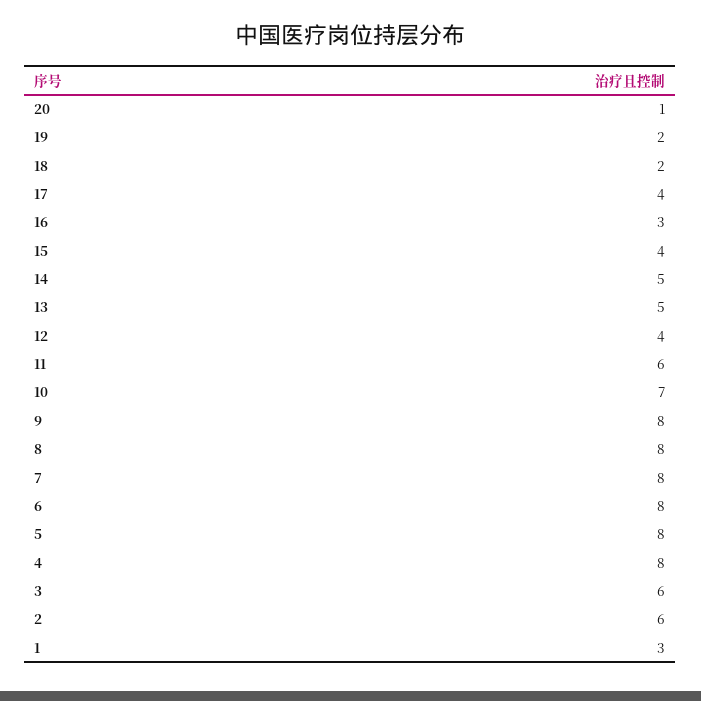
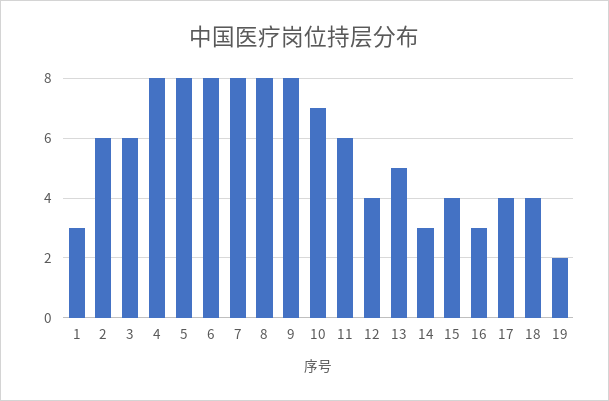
20: 1 -> none
18: 2 -> 4
14: 5 -> 3

